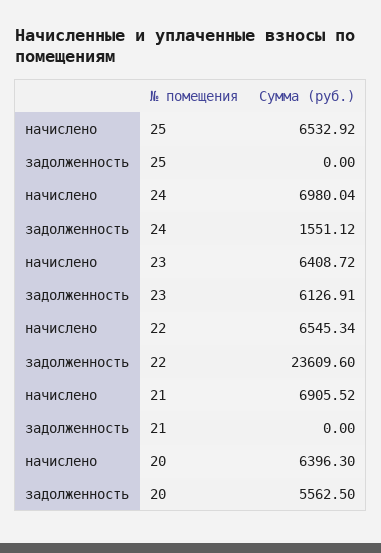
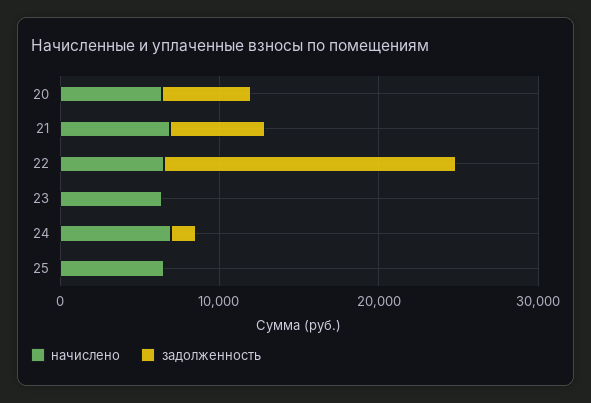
задолженность, 23: 6126.91 -> 0
задолженность, 22: 23609.6 -> 18000
задолженность, 21: 0 -> 6000

